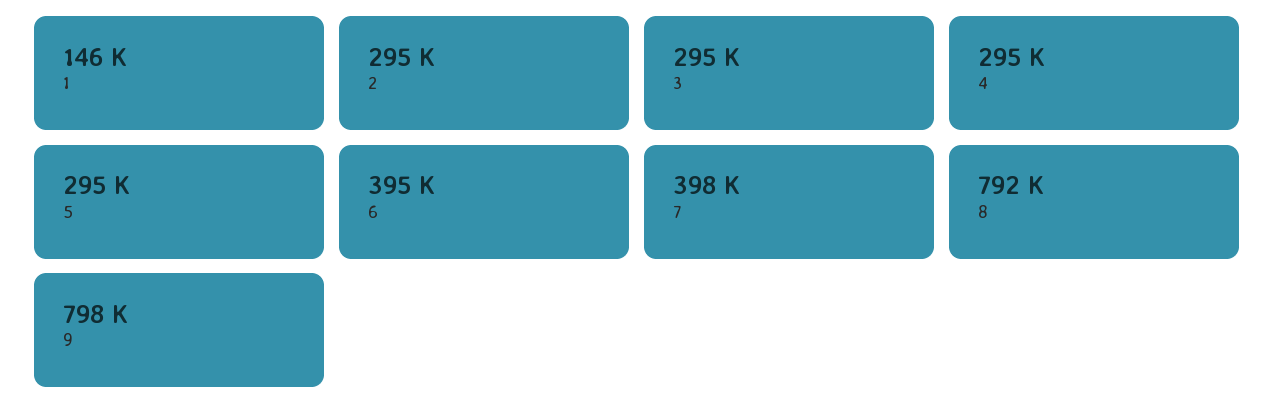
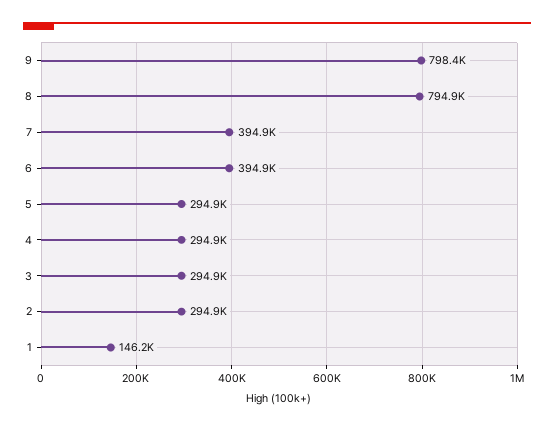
7: 398000 -> 394900
8: 792000 -> 794900

